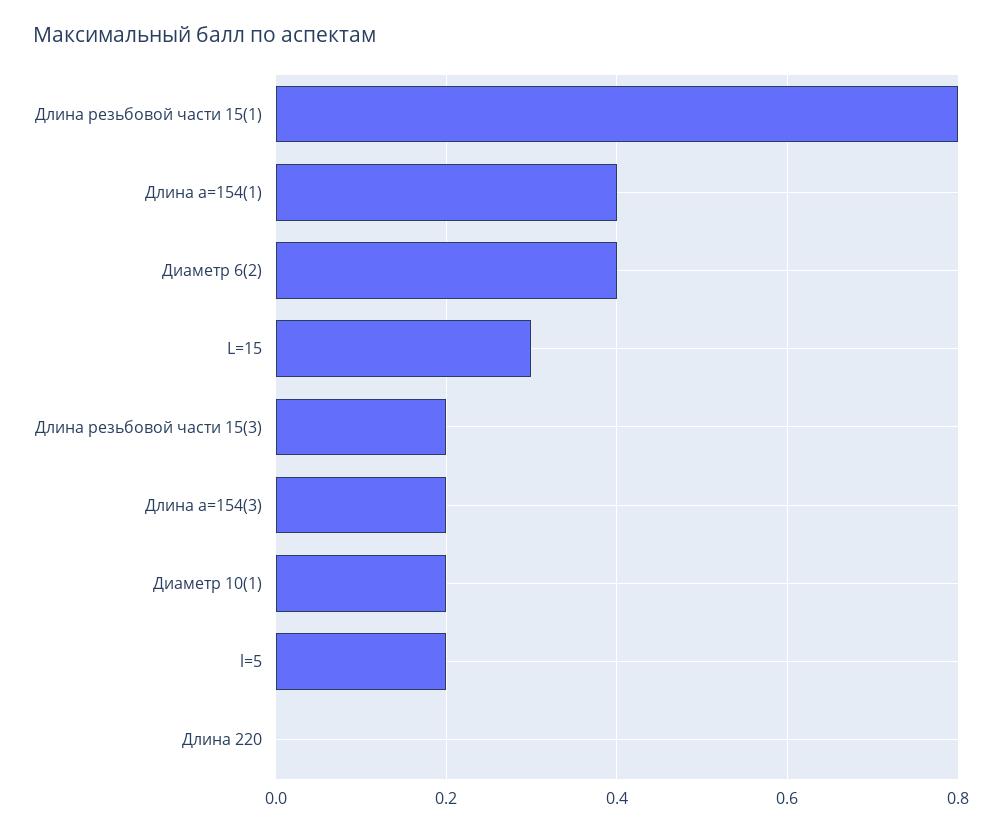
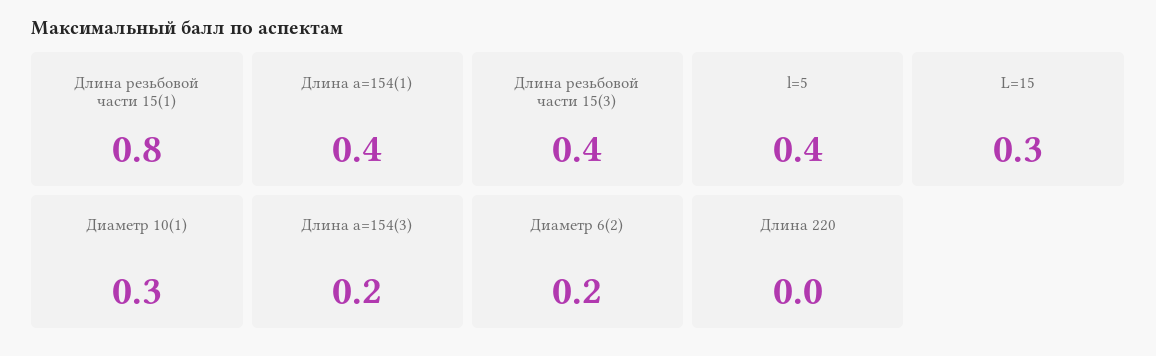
Диаметр 6(2): 0.4 -> 0.2
Длина резьбовой части 15(3): 0.2 -> 0.4
Диаметр 10(1): 0.2 -> 0.3
l=5: 0.2 -> 0.4

